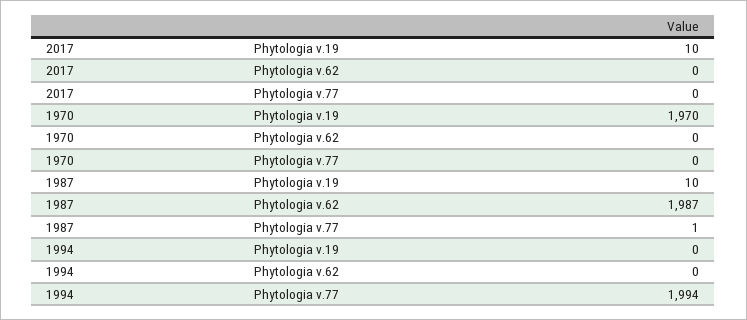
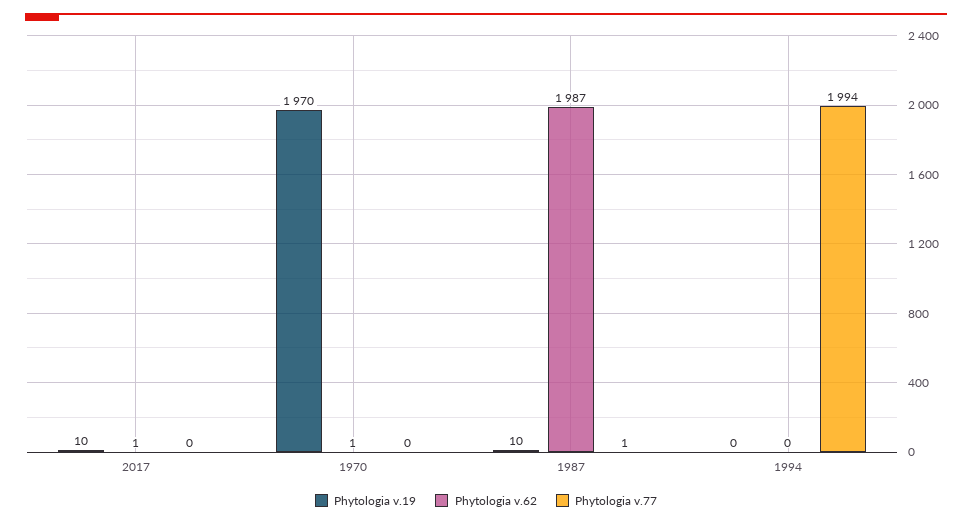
Phytologia v.62, 2017: 0 -> 1
Phytologia v.62, 1970: 0 -> 1

